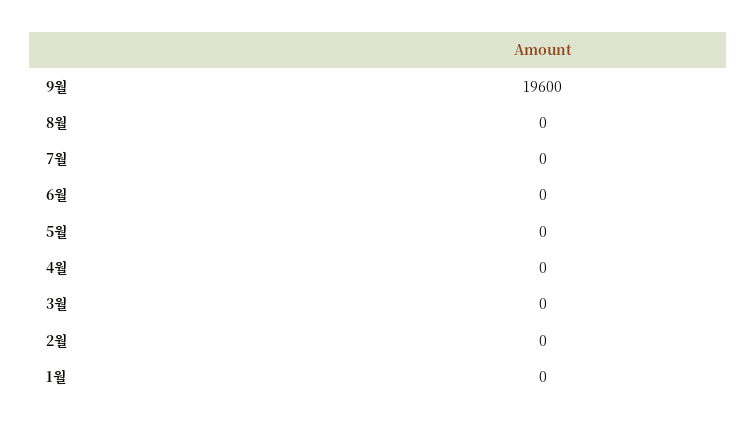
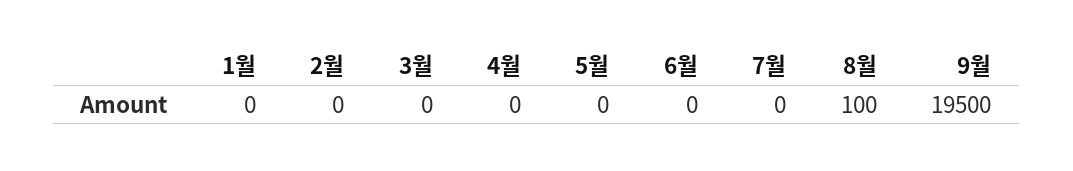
9월: 19600 -> 19500
8월: 0 -> 100

